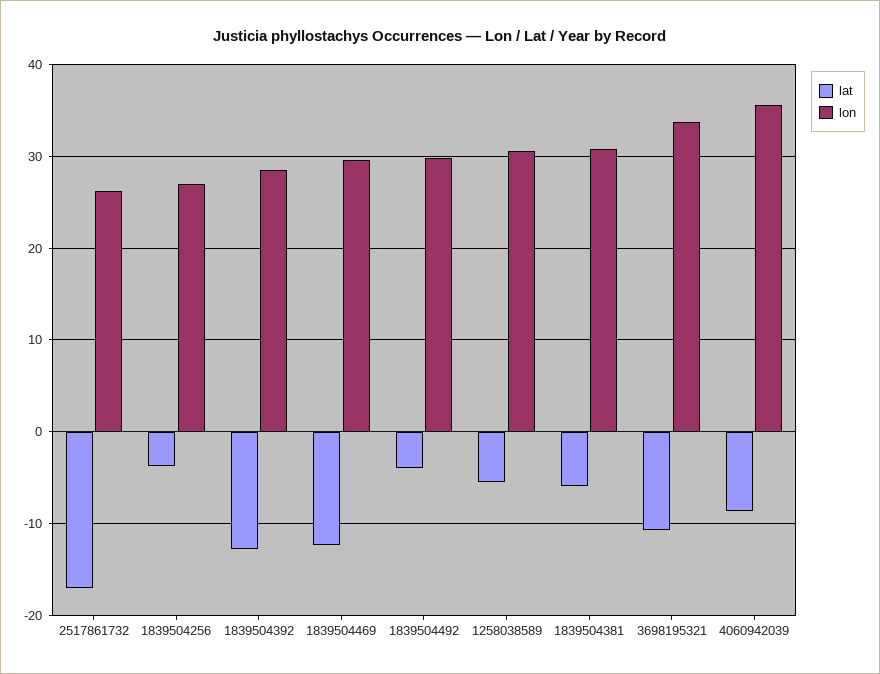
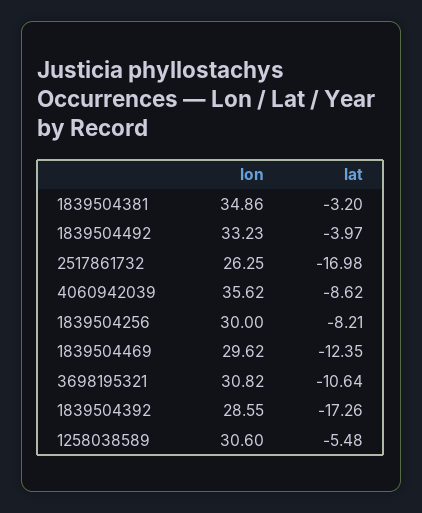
lat, 1839504256: -4 -> -8.21
lon, 1839504256: 27 -> 30
lat, 1839504392: -13 -> -17.26
lon, 1839504492: 30 -> 33.23
lat, 1839504381: -6 -> -3.2
lon, 1839504381: 31 -> 34.86
lon, 3698195321: 34 -> 30.82

